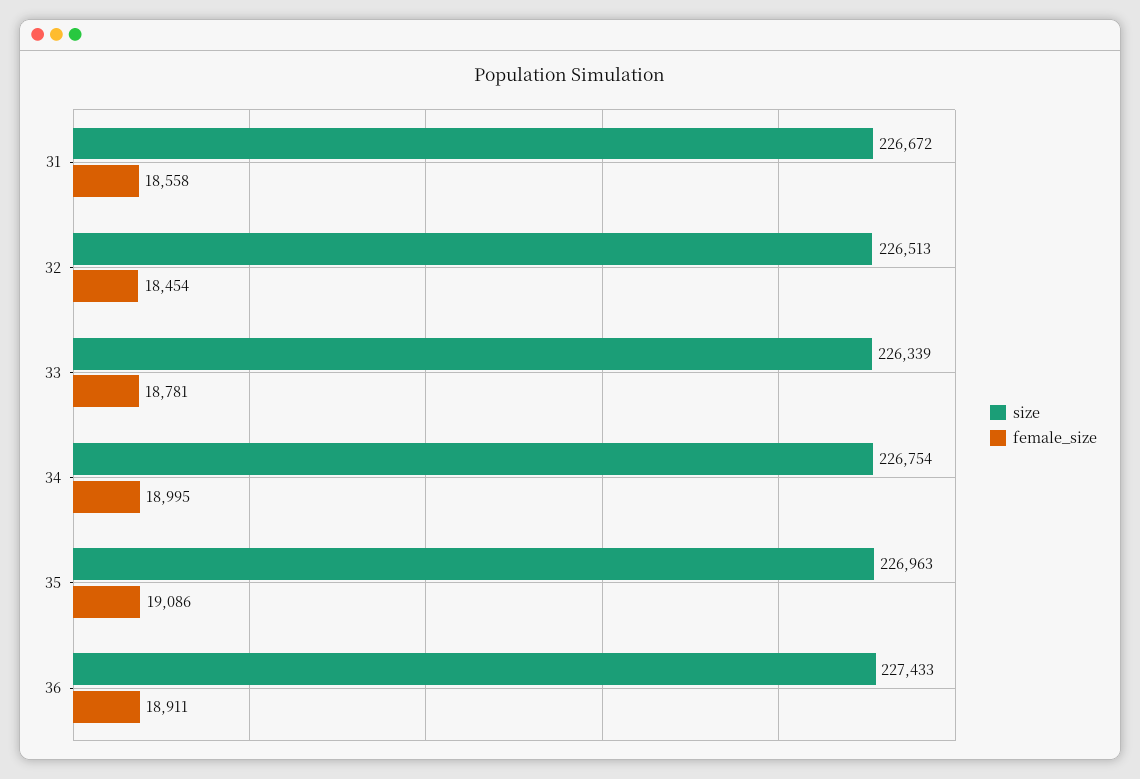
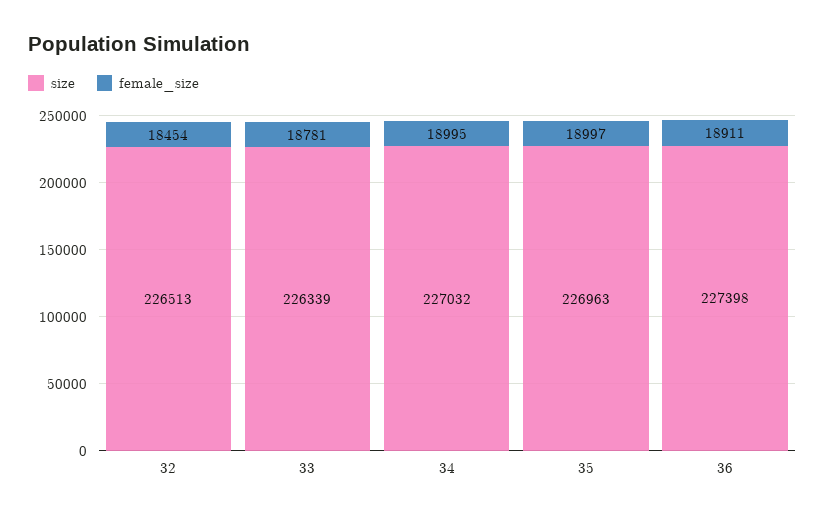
size, 31: 226672 -> none
female_size, 31: 18558 -> none
size, 34: 226754 -> 227032
female_size, 35: 19086 -> 18997
size, 36: 227433 -> 227398

